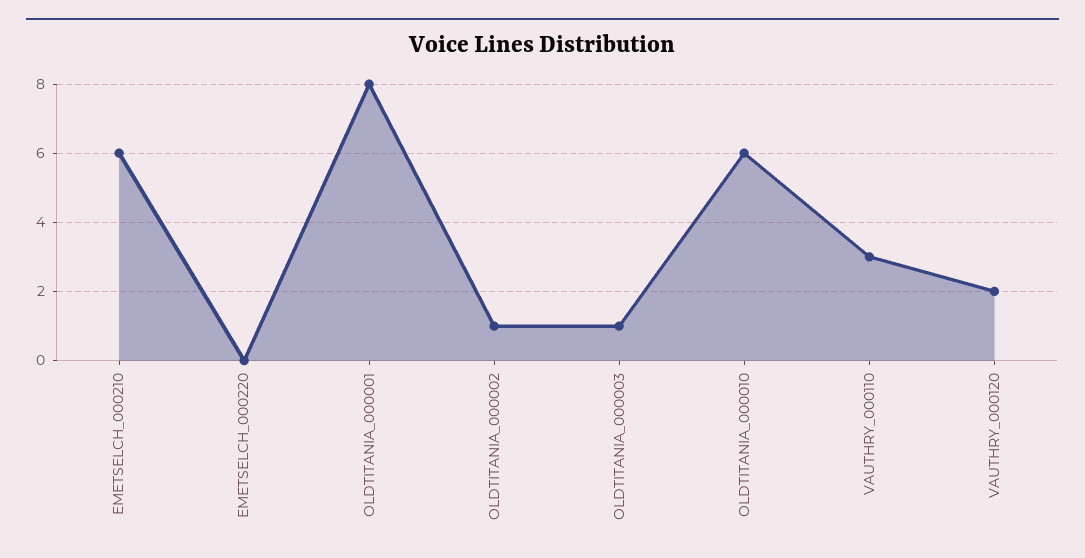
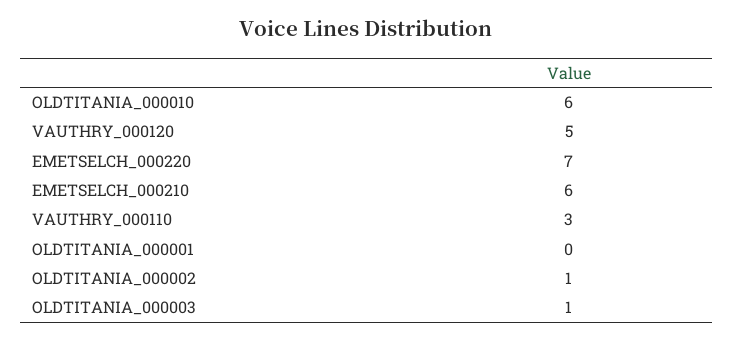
EMETSELCH_000220: 0 -> 7
OLDTITANIA_000001: 8 -> 0
VAUTHRY_000120: 2 -> 5

